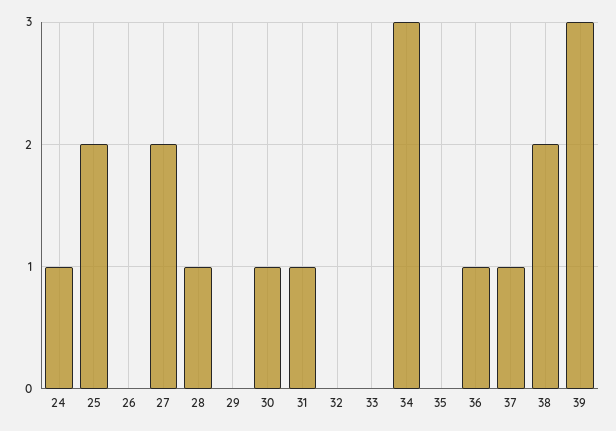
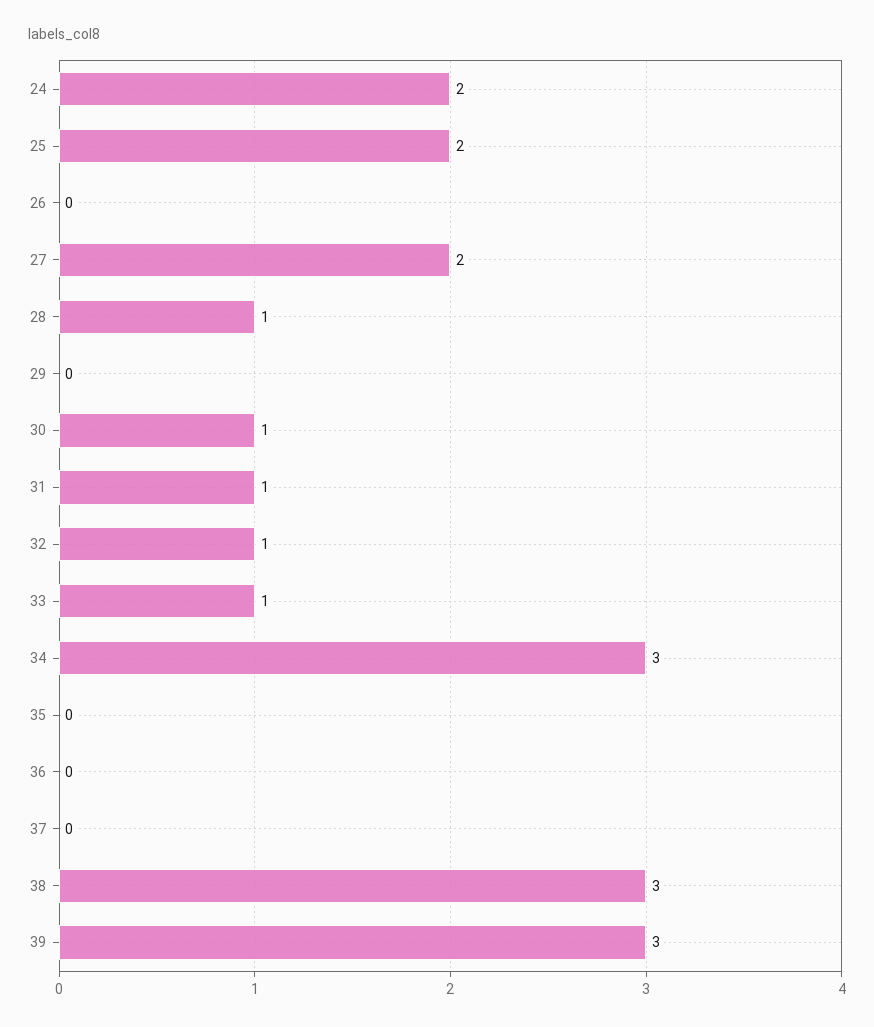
24: 1 -> 2
32: 0 -> 1
33: 0 -> 1
36: 1 -> 0
37: 1 -> 0
38: 2 -> 3

